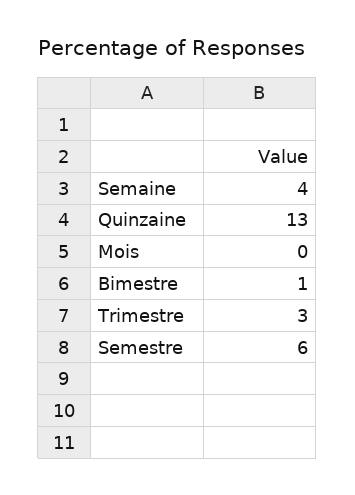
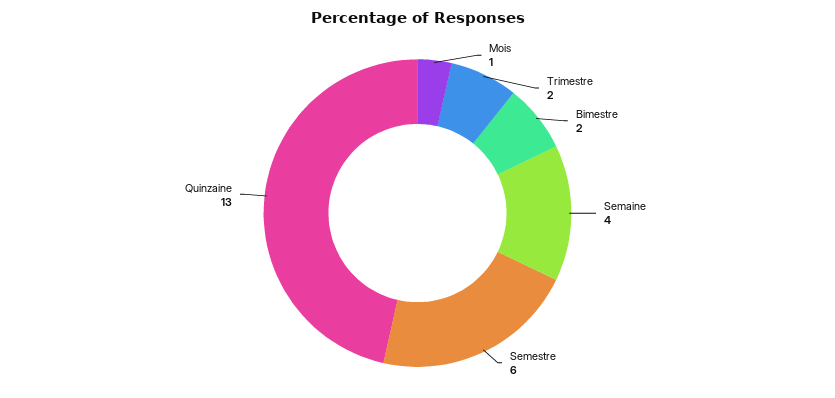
Mois: 0 -> 1
Bimestre: 1 -> 2
Trimestre: 3 -> 2

